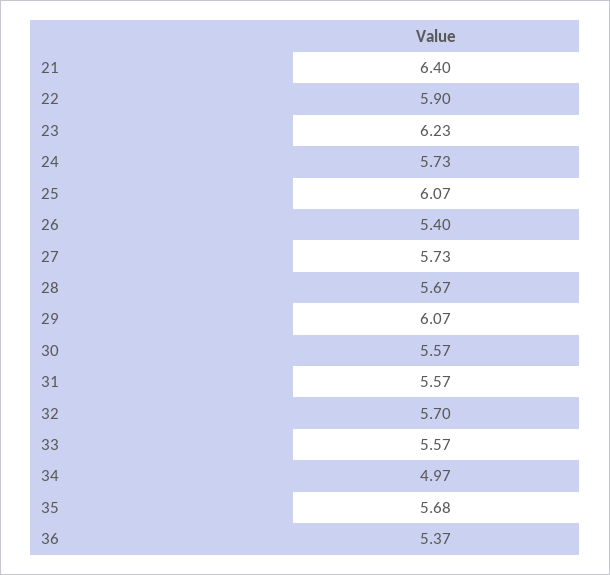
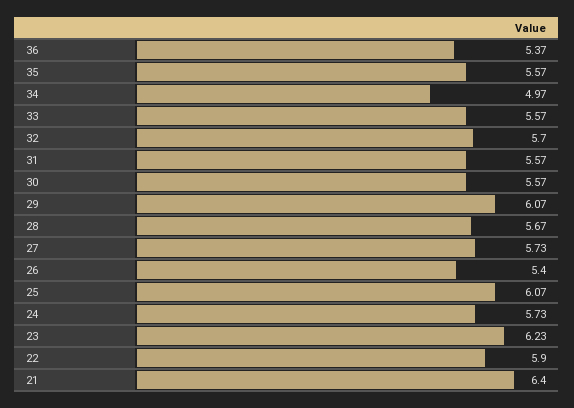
35: 5.68 -> 5.57

